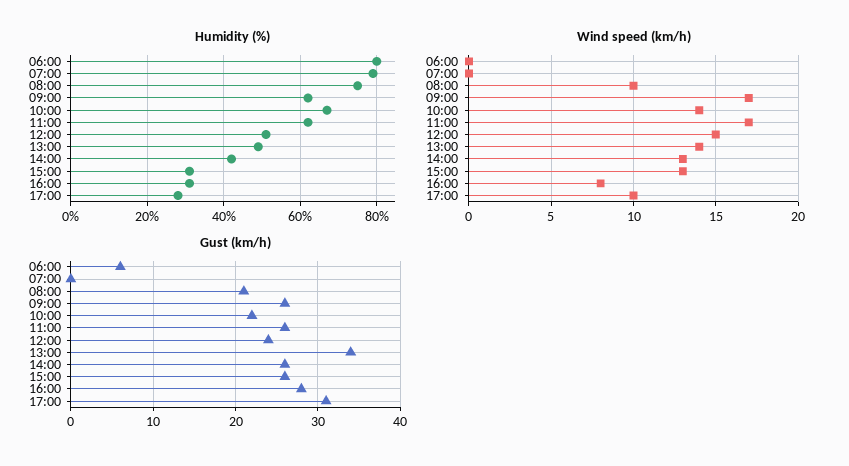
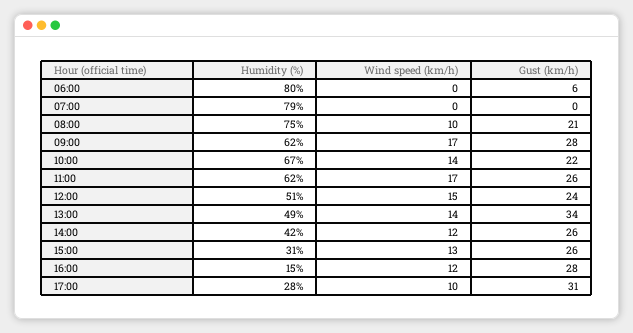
Humidity (%), 16:00: 30 -> 15
Wind speed (km/h), 14:00: 13 -> 12
Wind speed (km/h), 16:00: 8 -> 12
Gust (km/h), 09:00: 26 -> 28

